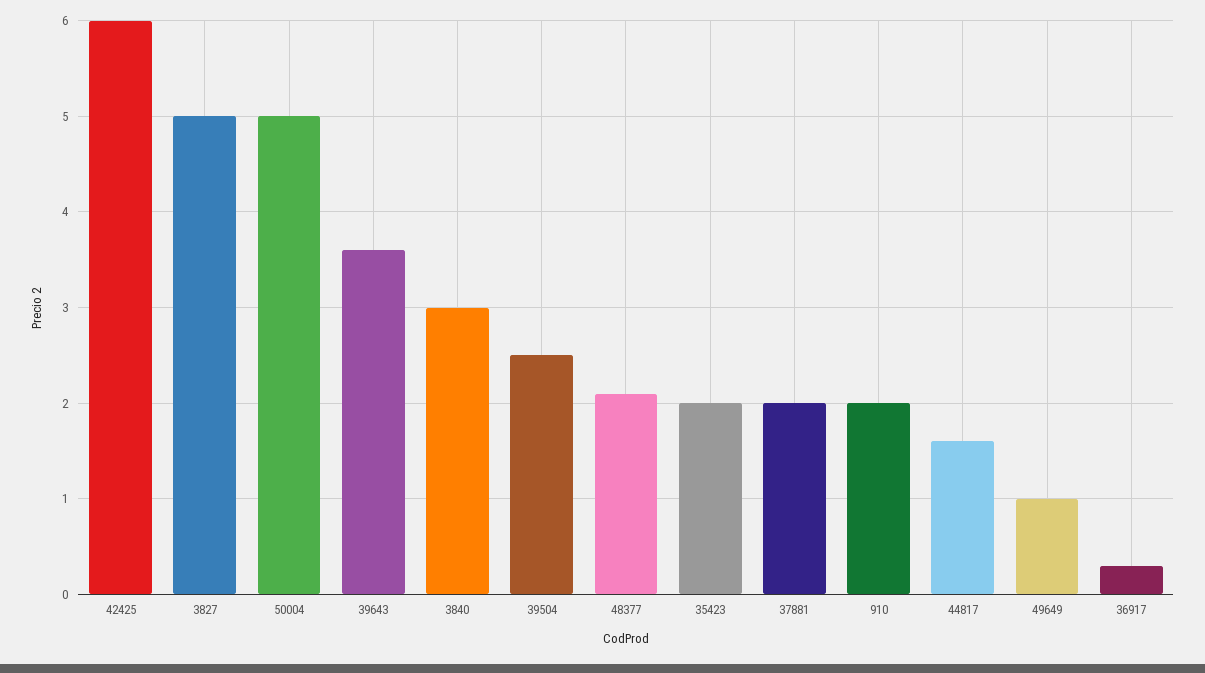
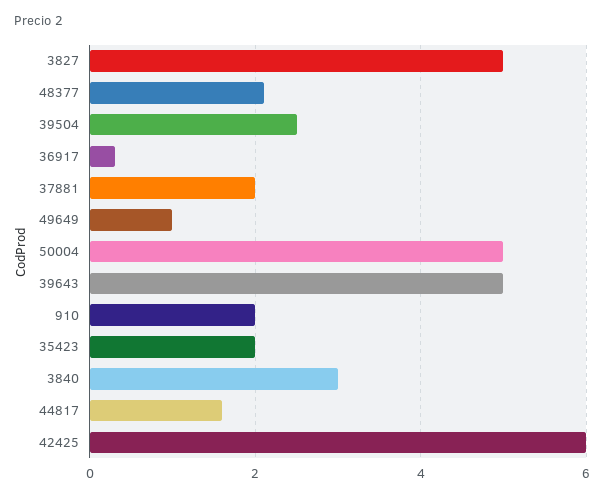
39643: 3.6 -> 5

